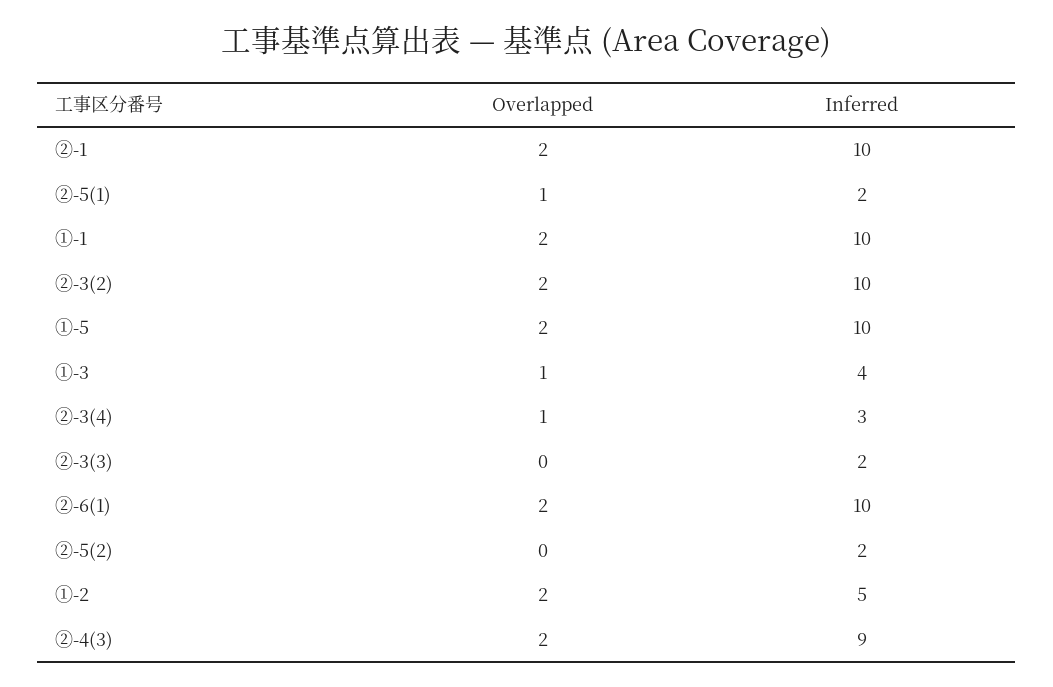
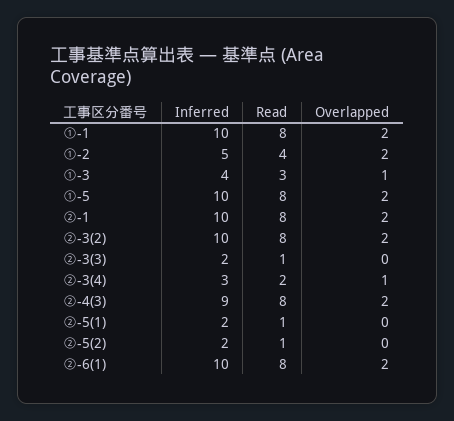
Overlapped, ②-5(1): 1 -> 0
Read, ①-1: none -> 8
Read, ①-2: none -> 4
Read, ①-3: none -> 3
Read, ①-5: none -> 8
Read, ②-1: none -> 8
Read, ②-3(2): none -> 8
Read, ②-3(3): none -> 1
Read, ②-3(4): none -> 2
Read, ②-4(3): none -> 8
Read, ②-5(1): none -> 1
Read, ②-5(2): none -> 1
Read, ②-6(1): none -> 8

